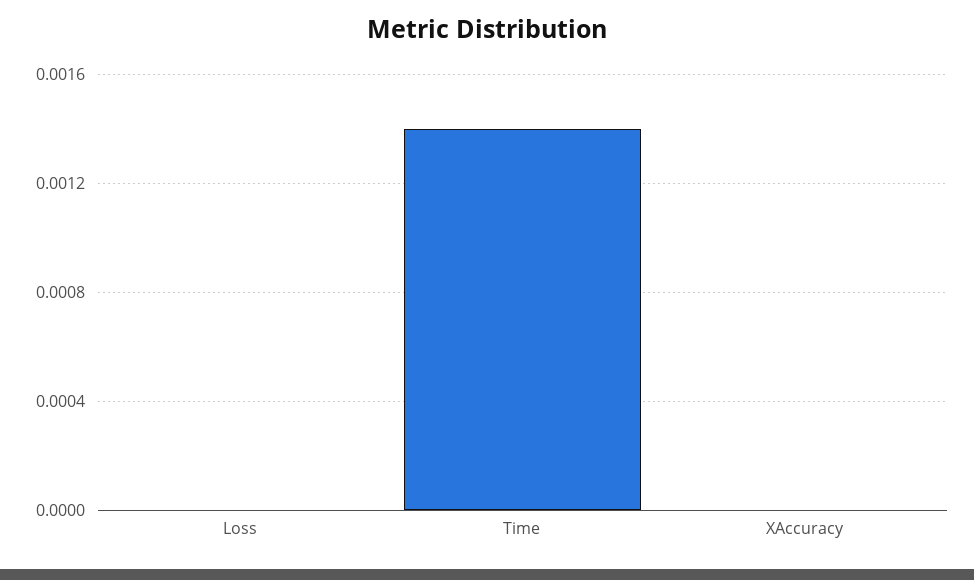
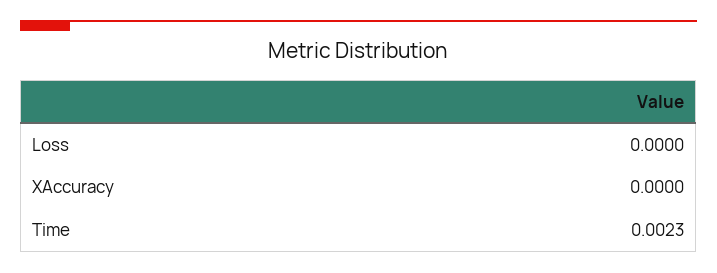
Time: 0.0014 -> 0.0023

